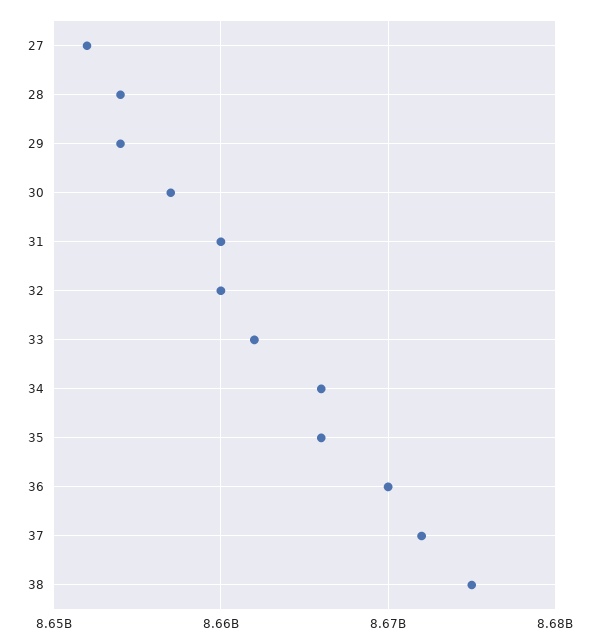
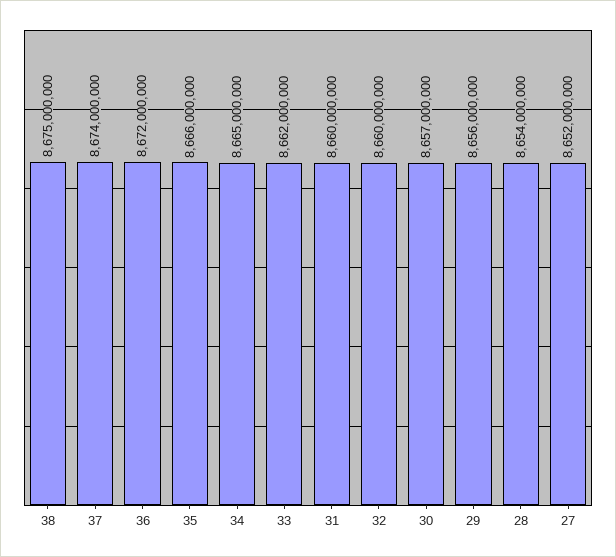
29: 8654000000 -> 8656000000
34: 8666000000 -> 8665000000
36: 8670000000 -> 8672000000
37: 8672000000 -> 8674000000

